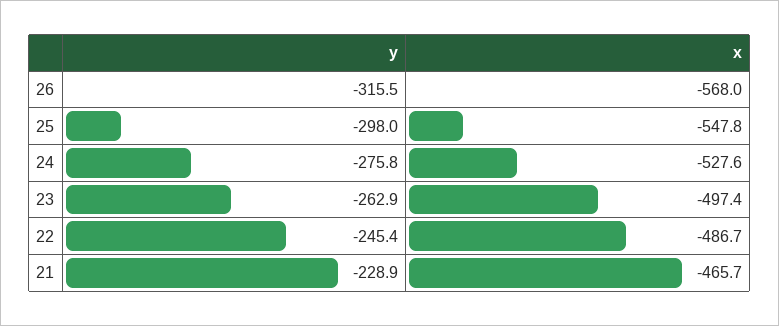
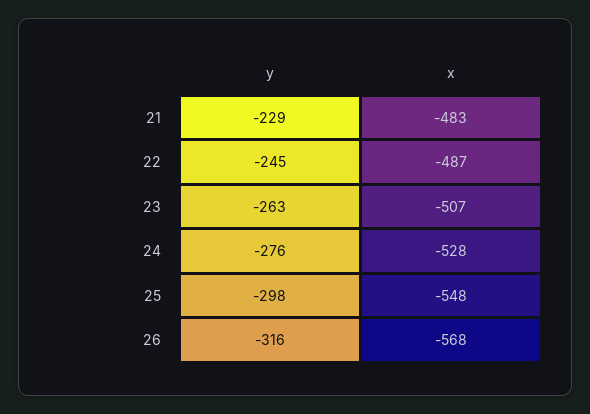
x, 23: -497.4 -> -507
x, 21: -465.7 -> -483

